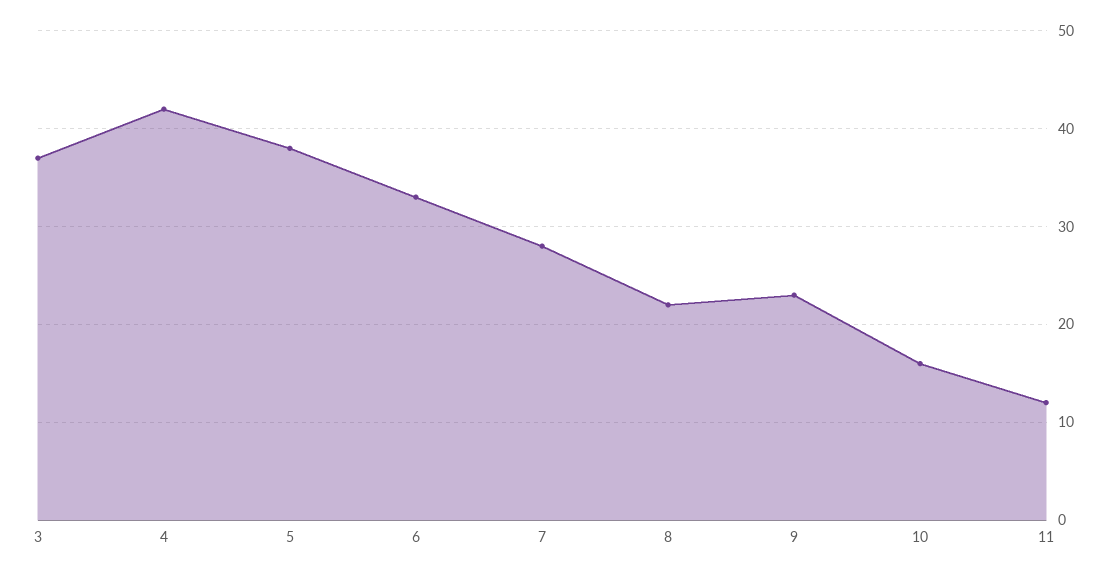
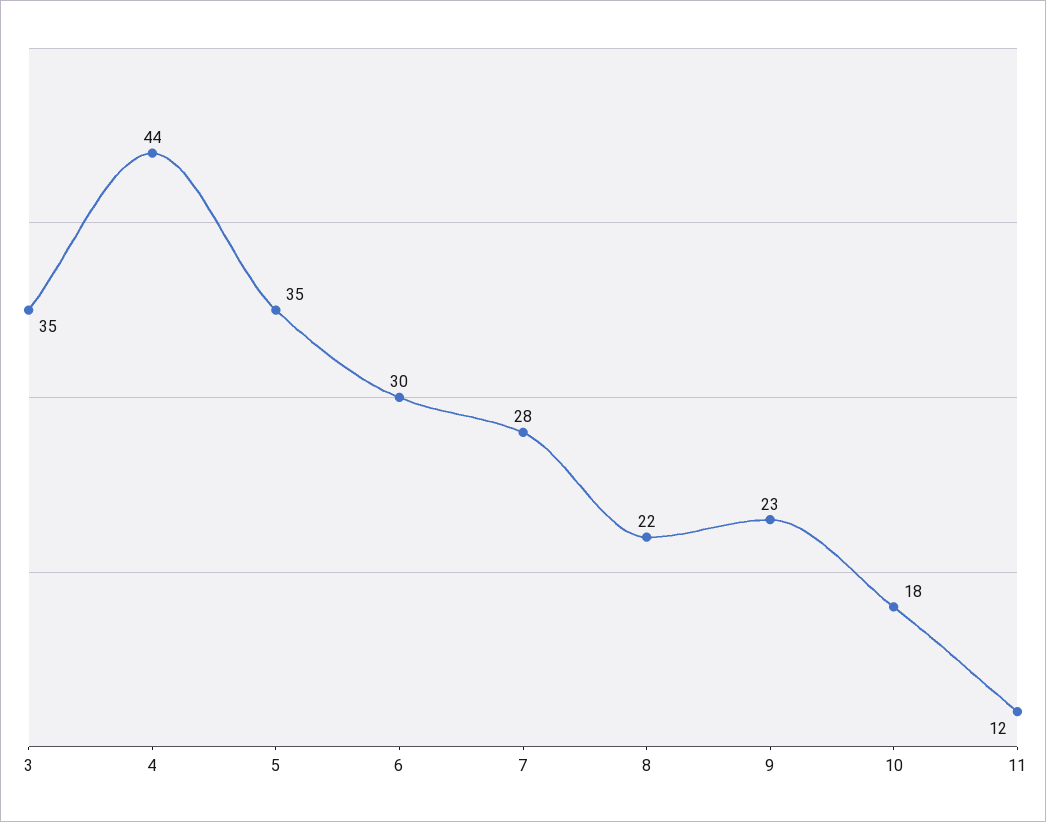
3: 37 -> 35
4: 42 -> 44
5: 38 -> 35
6: 33 -> 30
10: 16 -> 18

